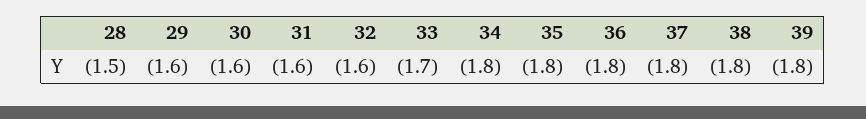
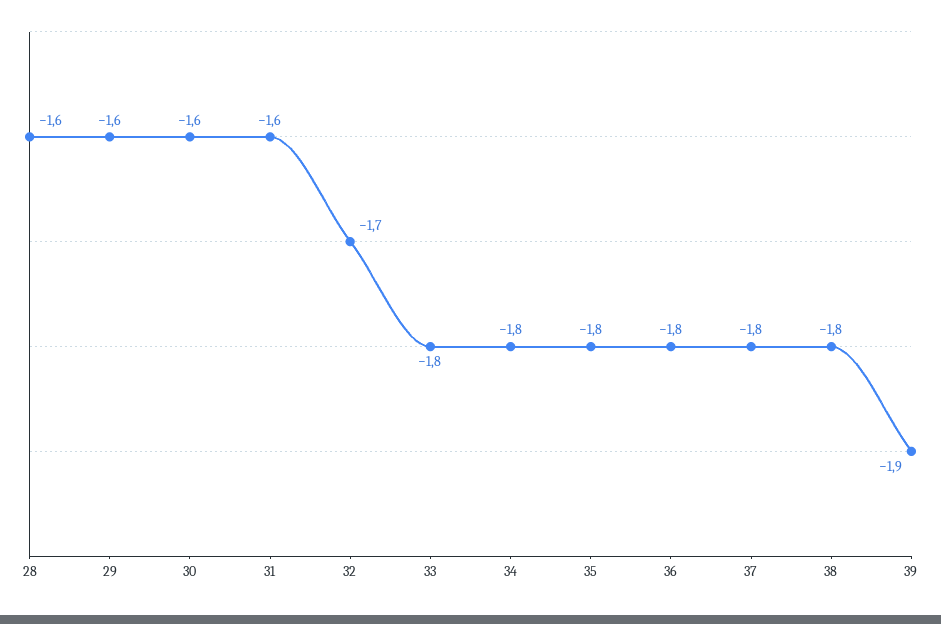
28: -1.5 -> -1.6
32: -1.6 -> -1.7
33: -1.7 -> -1.8
39: -1.8 -> -1.9

